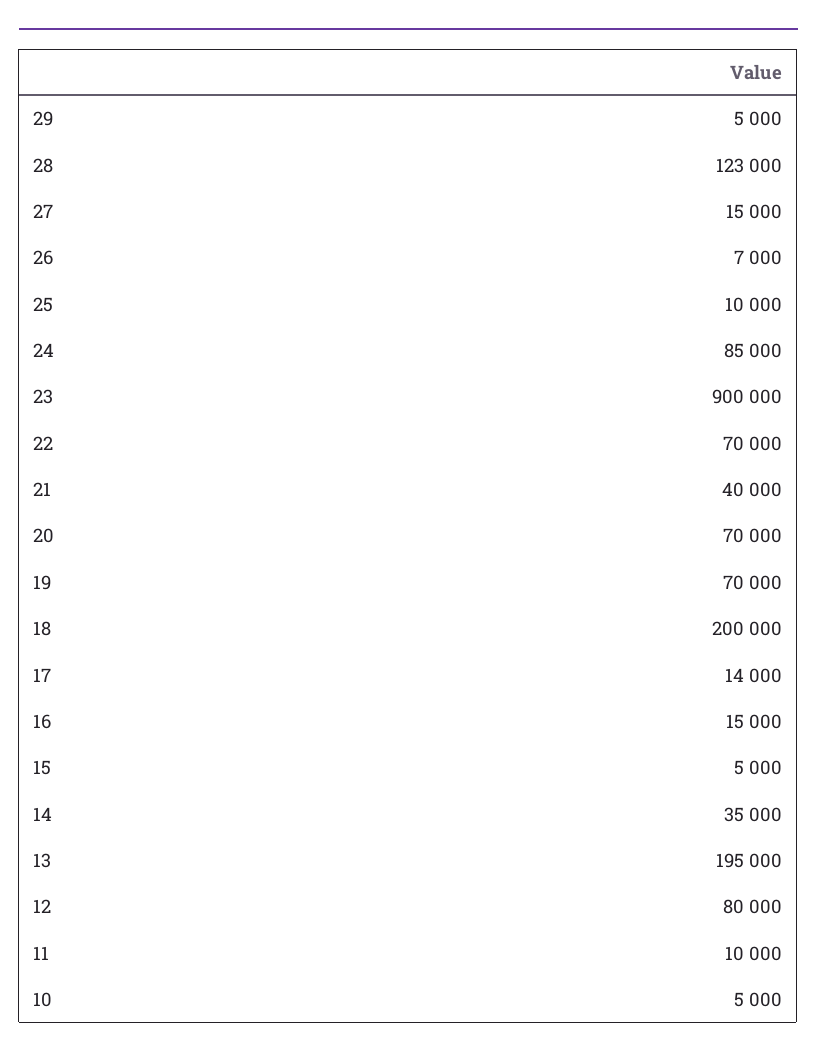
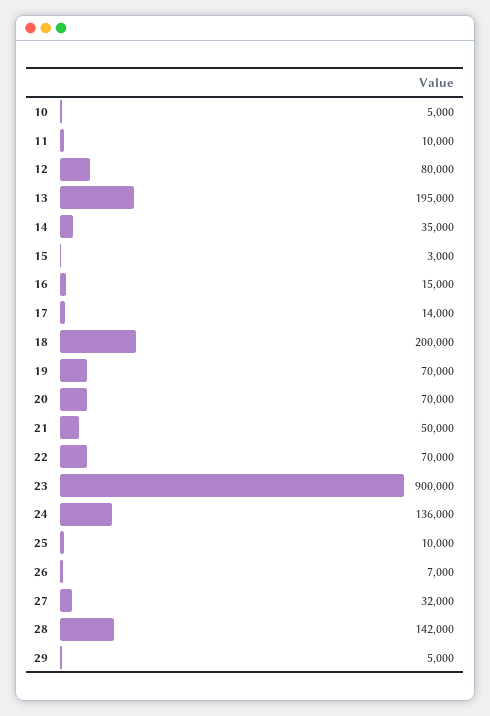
28: 123000 -> 142000
27: 15000 -> 32000
24: 85000 -> 136000
21: 40000 -> 50000
15: 5000 -> 3000

